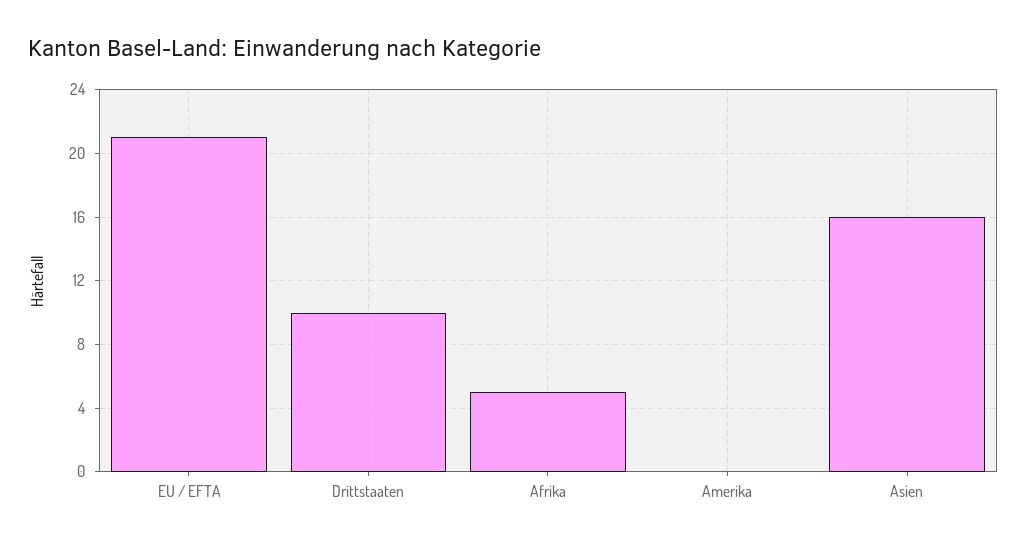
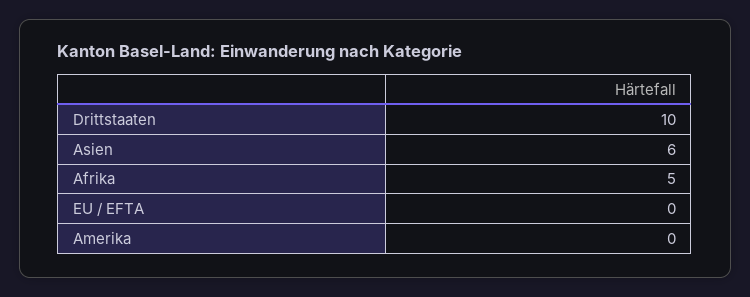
EU / EFTA: 21 -> 0
Asien: 16 -> 6

